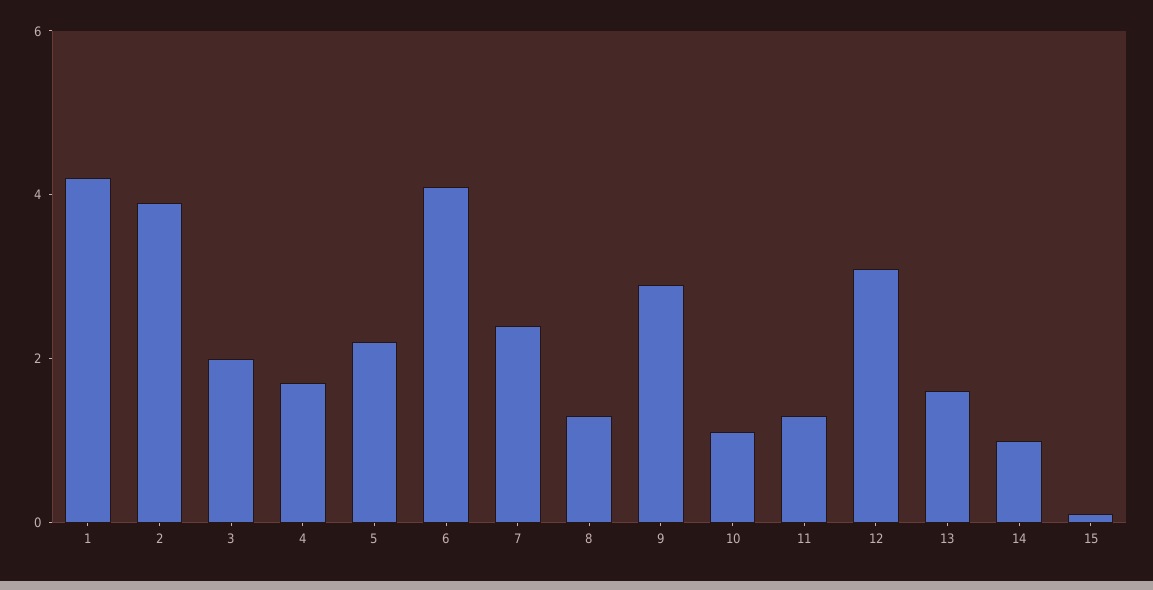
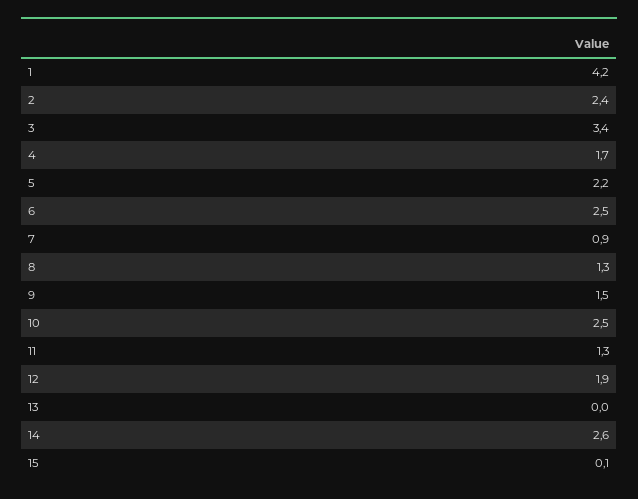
2: 4 -> 2.4
3: 2 -> 3.4
6: 4 -> 2.5
7: 2.5 -> 0.9
9: 3 -> 1.5
10: 1 -> 2.5
12: 3 -> 1.9
13: 1.5 -> 0
14: 1 -> 2.6

